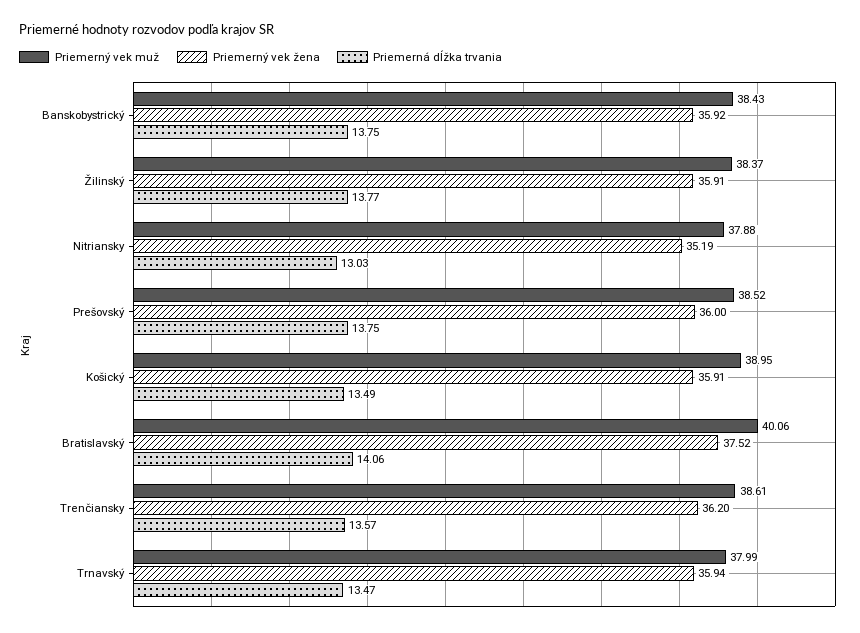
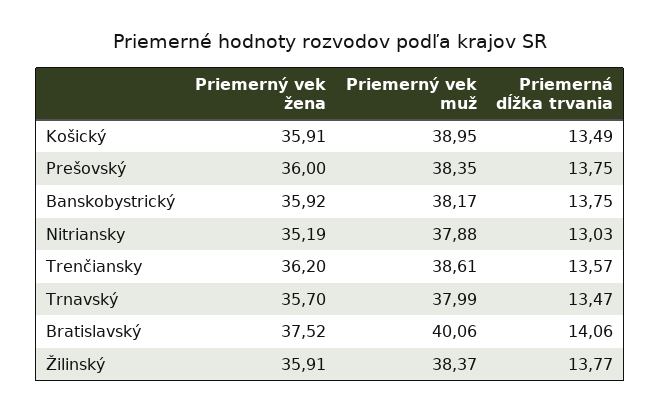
Priemerný vek muž, Banskobystrický: 38.43 -> 38.17
Priemerný vek muž, Prešovský: 38.52 -> 38.35
Priemerný vek žena, Trnavský: 35.94 -> 35.7

